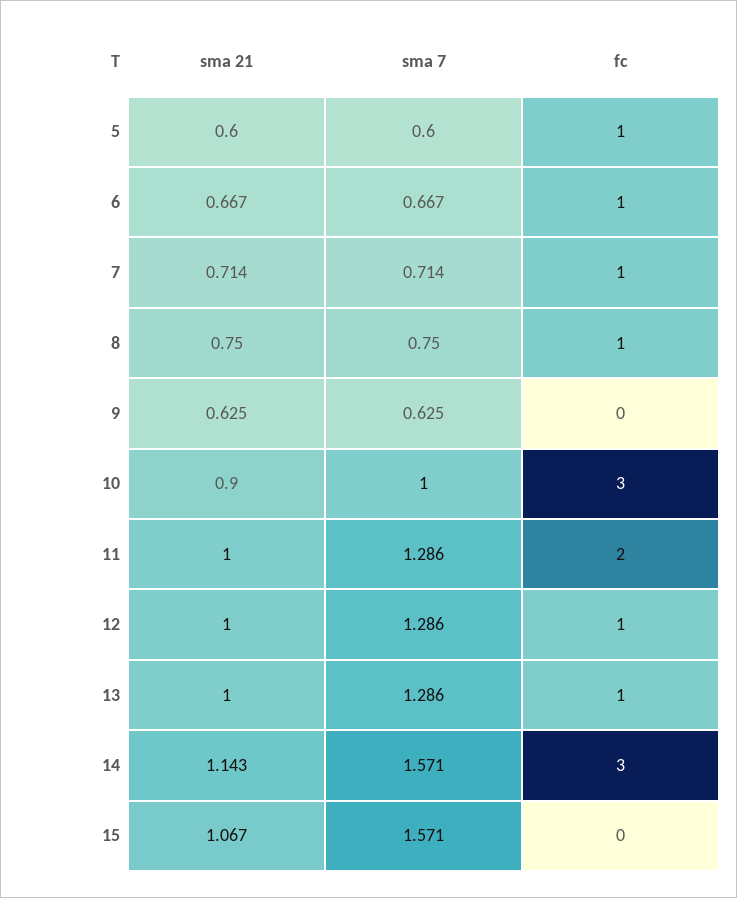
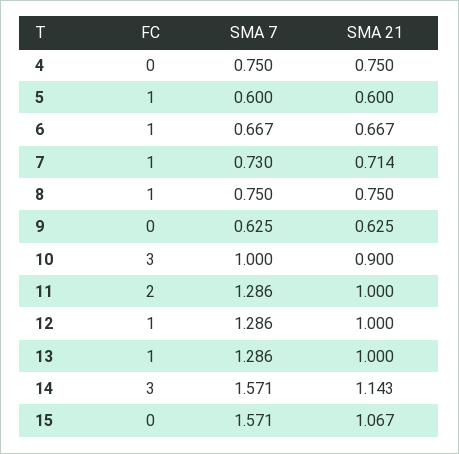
sma 7, 7: 0.714 -> 0.73
fc, 4: none -> 0
sma 7, 4: none -> 0.75
sma 21, 4: none -> 0.75

